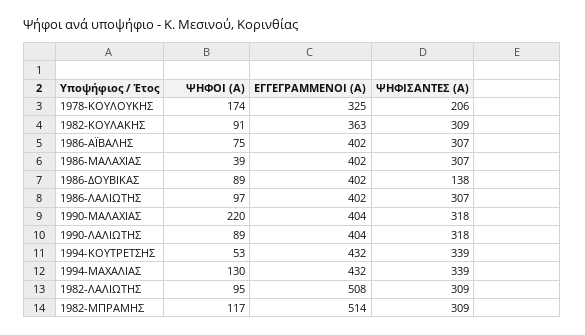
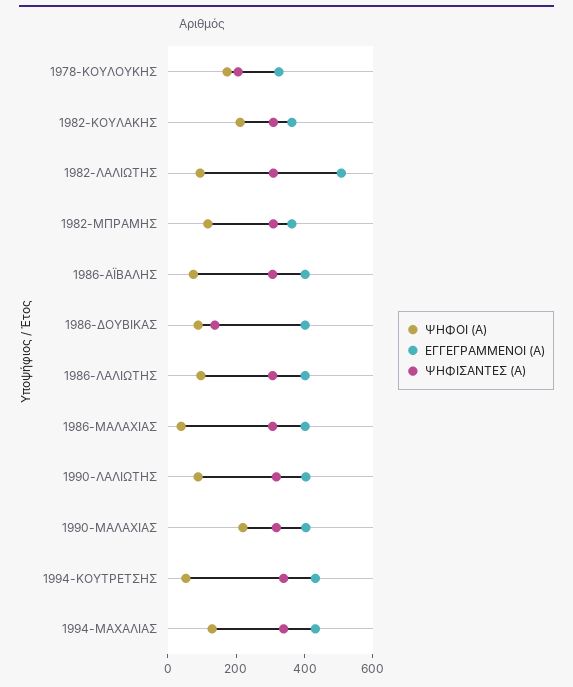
ΨΗΦΟΙ (Α), 1982-ΚΟΥΛΑΚΗΣ: 91 -> 200
ΕΓΓΕΓΡΑΜΜΕΝΟΙ (Α), 1982-ΜΠΡΑΜΗΣ: 514 -> 350

